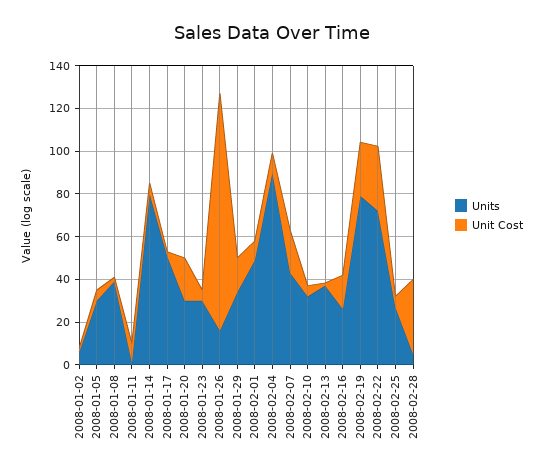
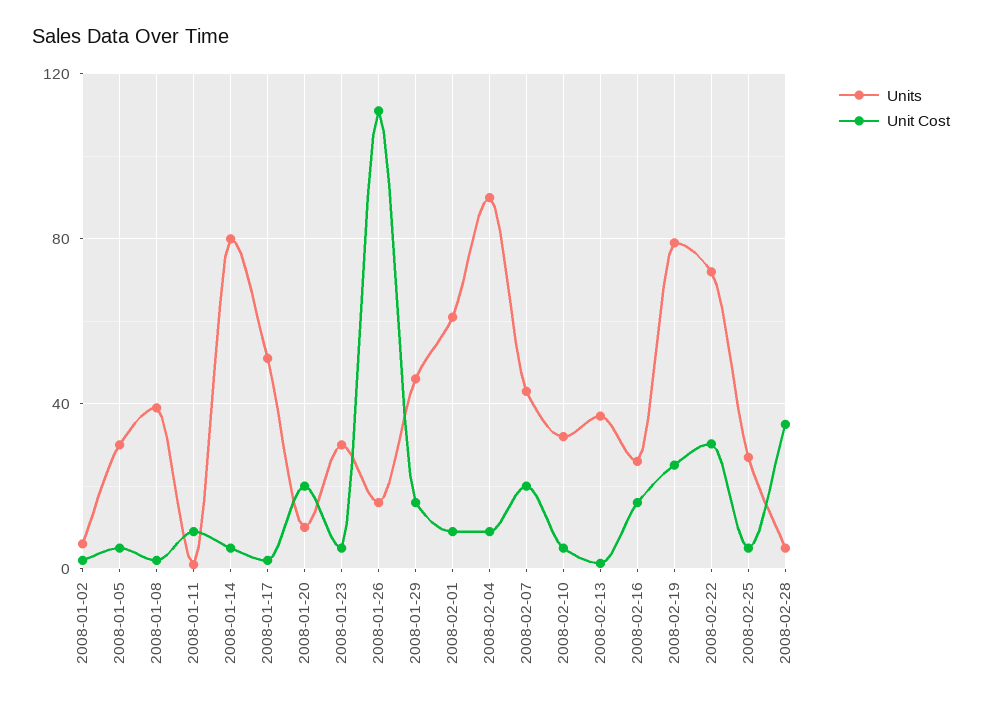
Units, 2008-01-20: 30 -> 10
Units, 2008-01-29: 35 -> 45
Units, 2008-02-01: 50 -> 60

